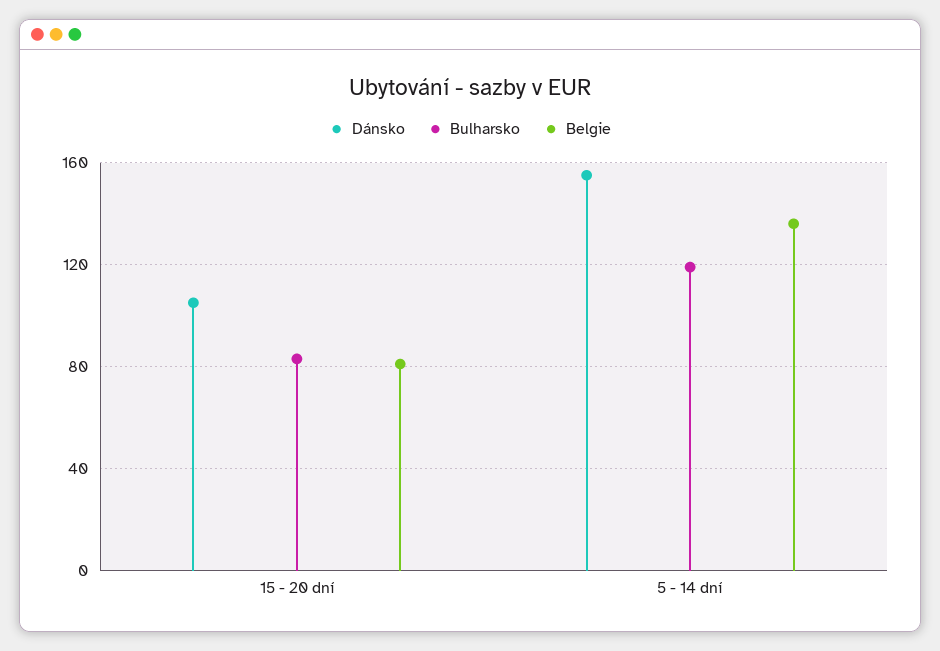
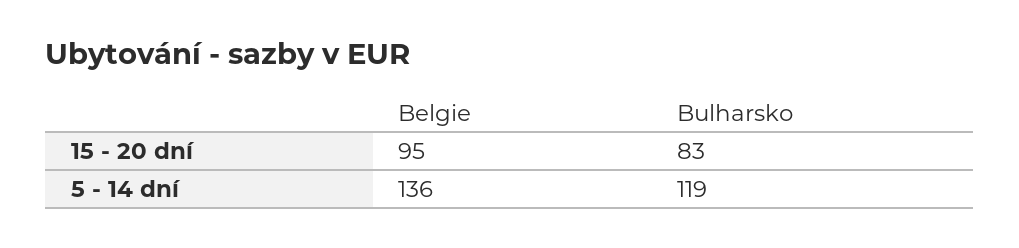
Dánsko, 15 - 20 dní: 105 -> none
Belgie, 15 - 20 dní: 80 -> 95
Dánsko, 5 - 14 dní: 155 -> none

